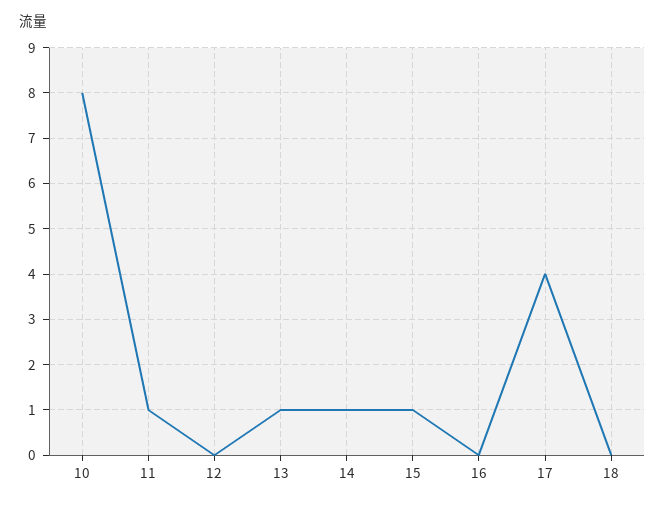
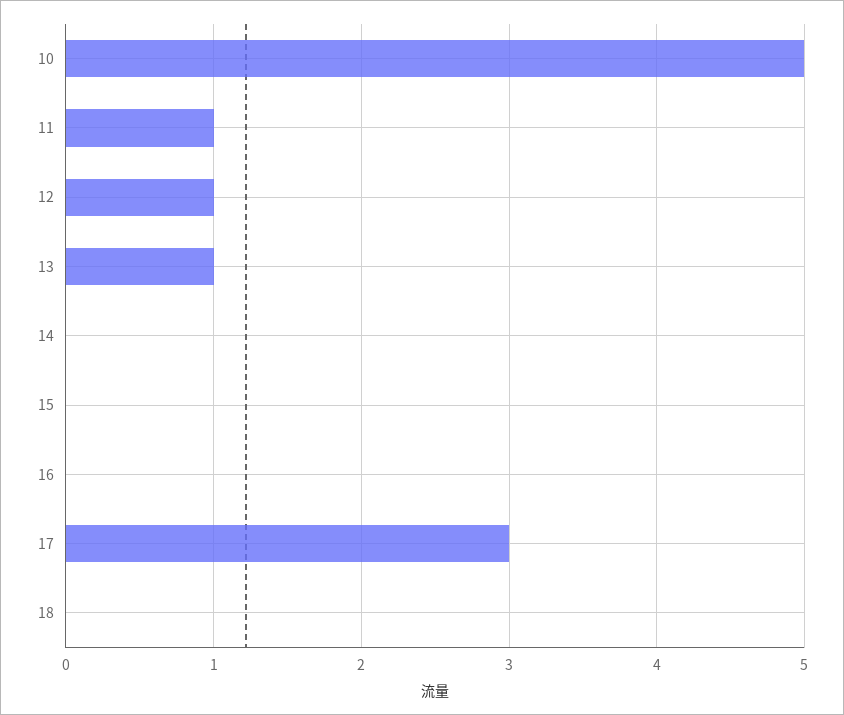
10: 8 -> 5
12: 0 -> 1
14: 1 -> 0
15: 1 -> 0
17: 4 -> 3

